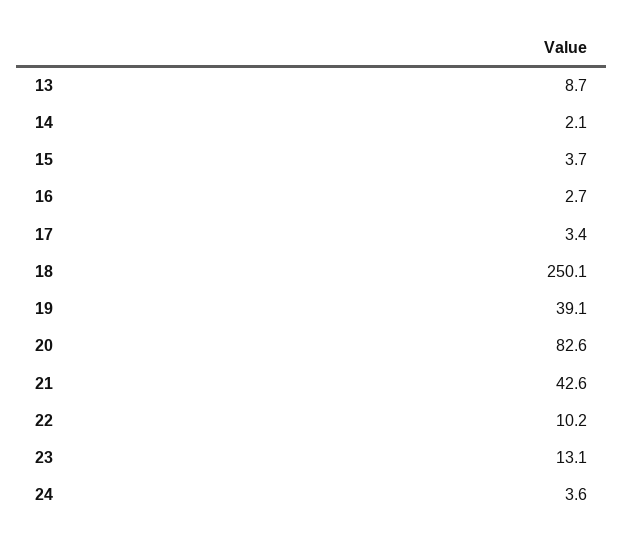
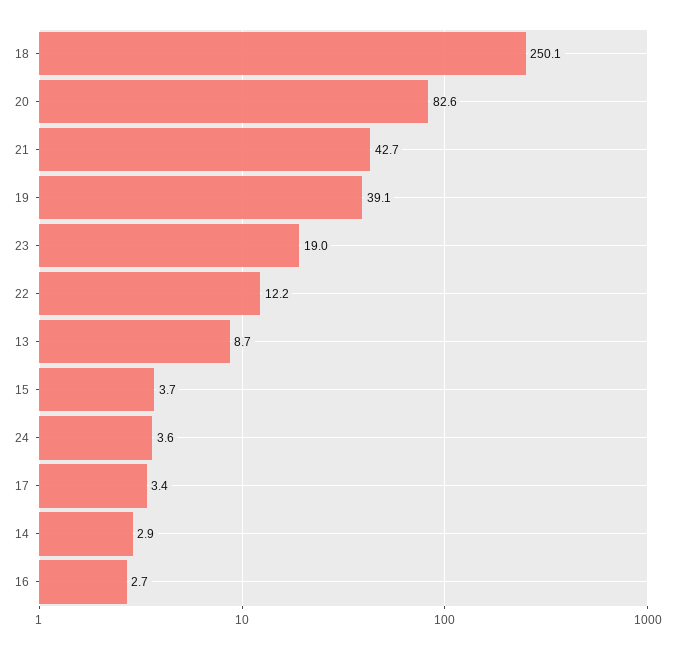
14: 2.1 -> 2.9
21: 42.6 -> 42.7
22: 10.2 -> 12.2
23: 13.1 -> 19

